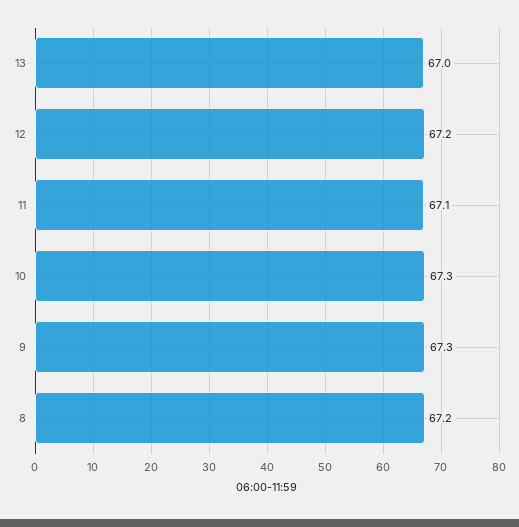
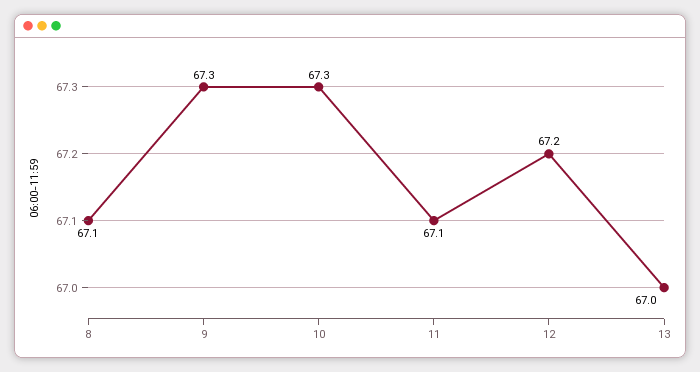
8: 67.2 -> 67.1

